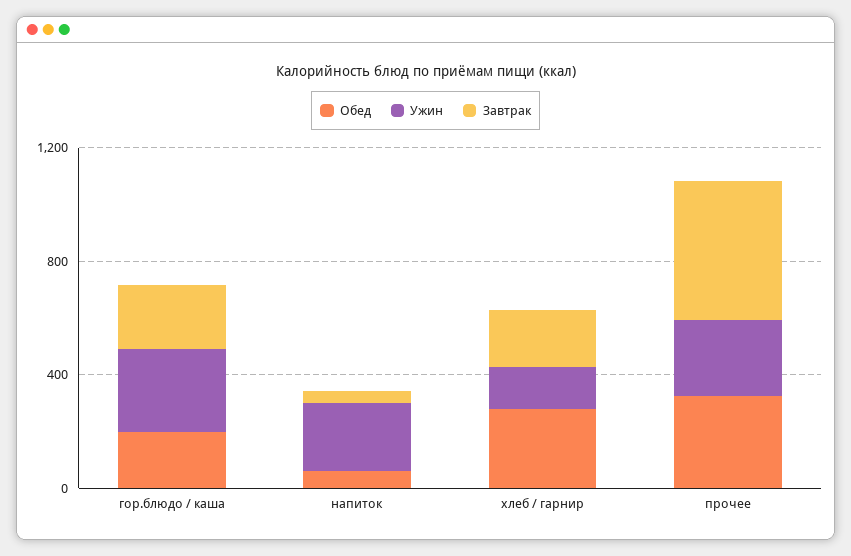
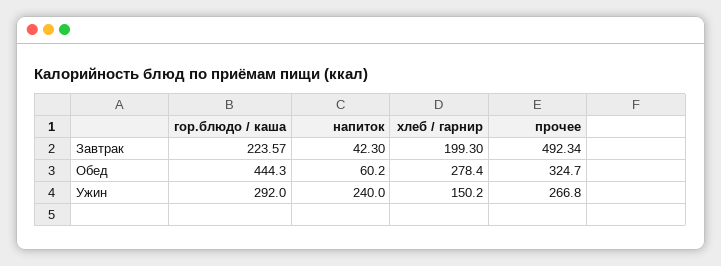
Обед, гор.блюдо / каша: 200 -> 444.3

